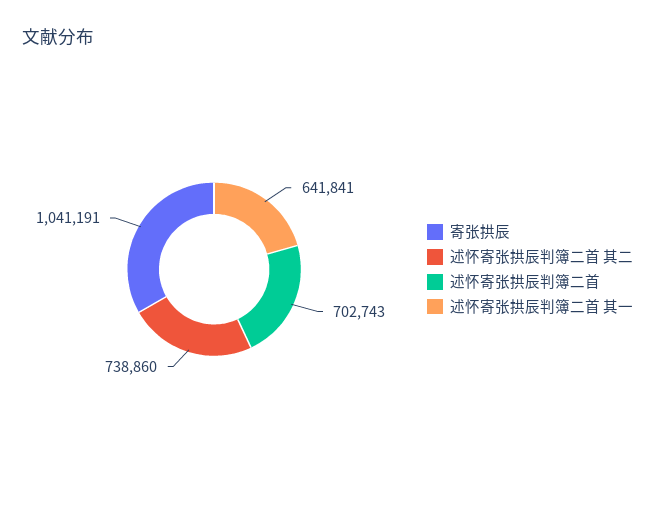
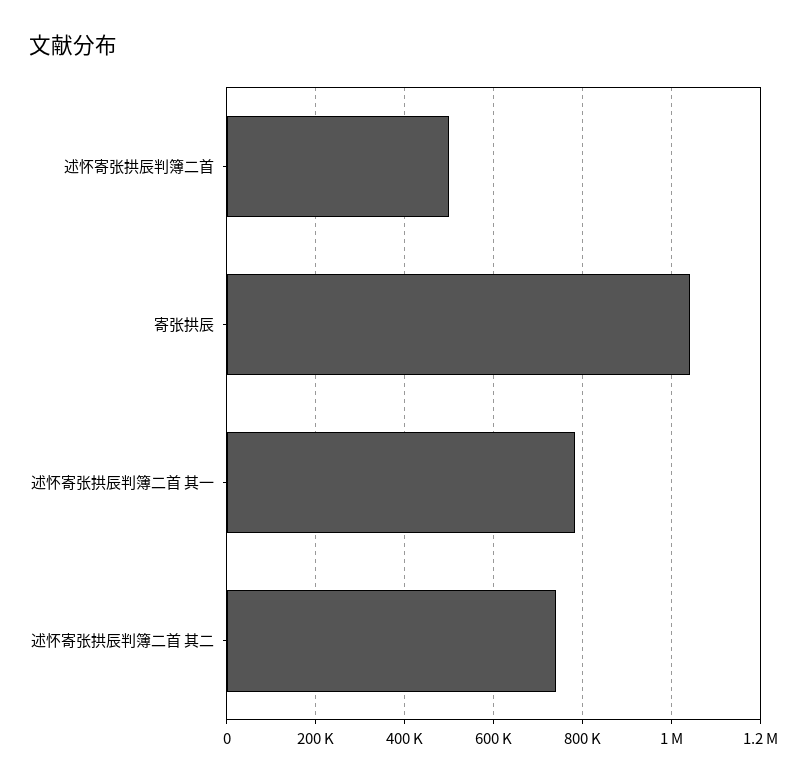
述怀寄张拱辰判簿二首: 702743 -> 500000
述怀寄张拱辰判簿二首 其一: 641841 -> 780000

